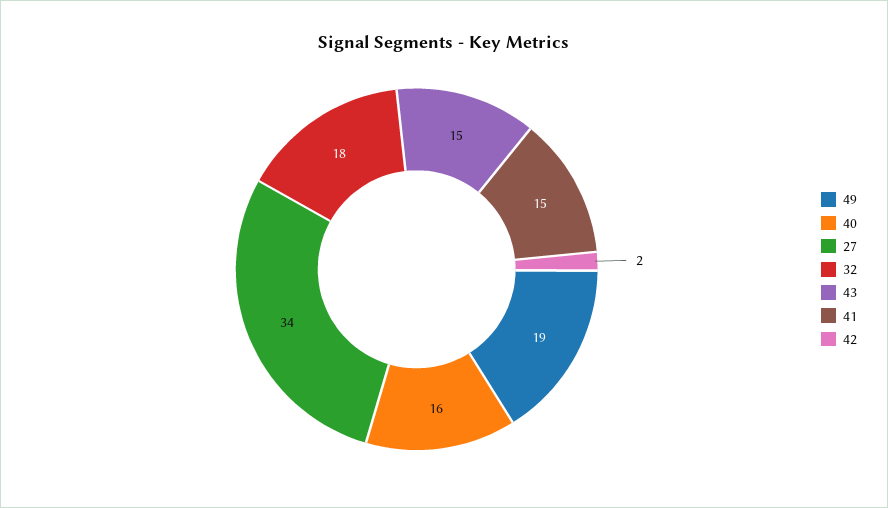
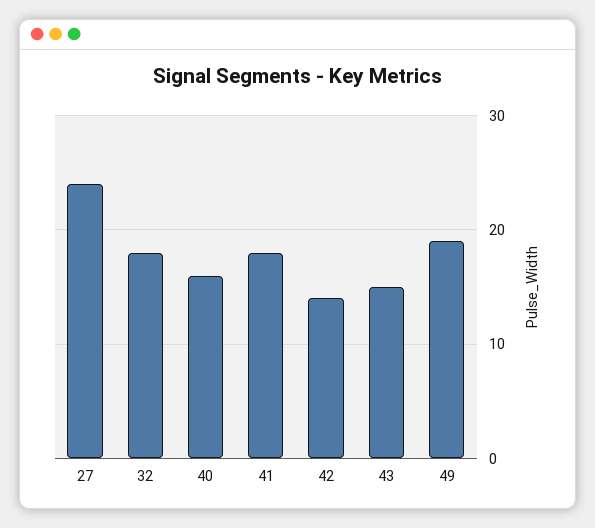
27: 34 -> 24
41: 15 -> 18
42: 2 -> 14

